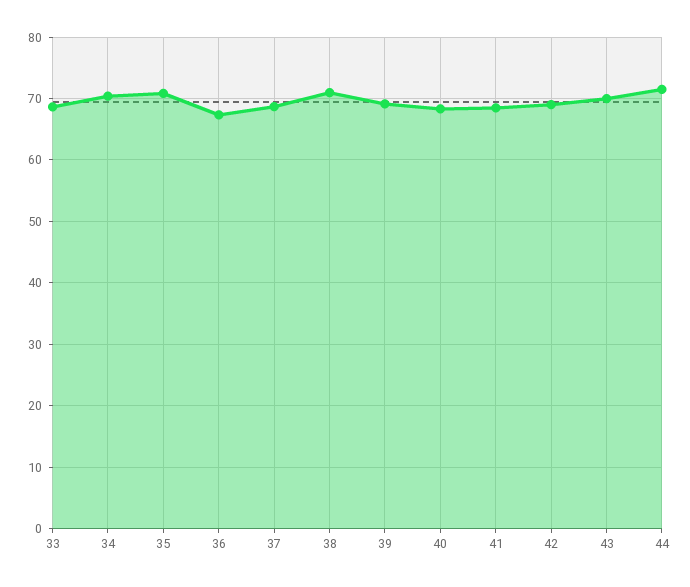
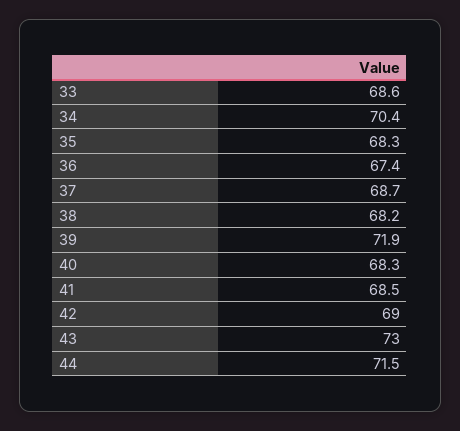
35: 71 -> 68.3
38: 71 -> 68.2
39: 69 -> 71.9
43: 70 -> 73

